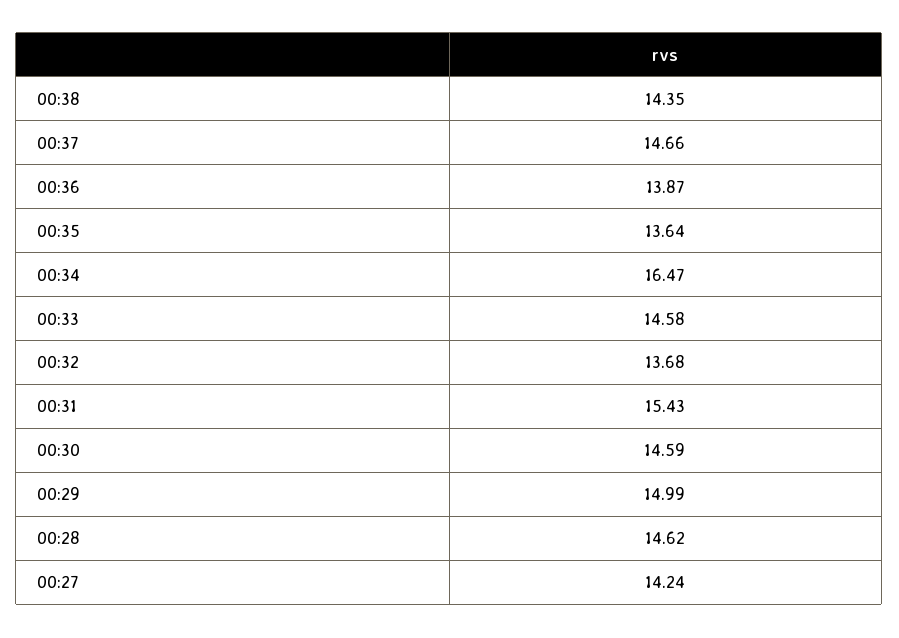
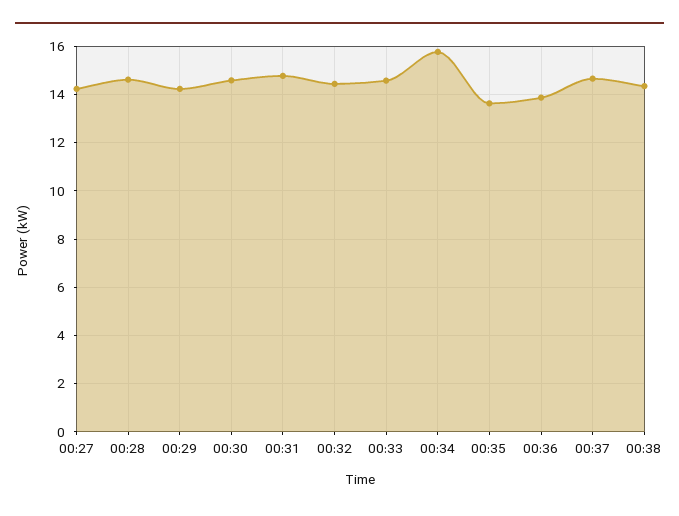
00:34: 16.47 -> 15.75
00:32: 13.68 -> 14.5
00:31: 15.43 -> 14.75
00:29: 14.99 -> 14.25

